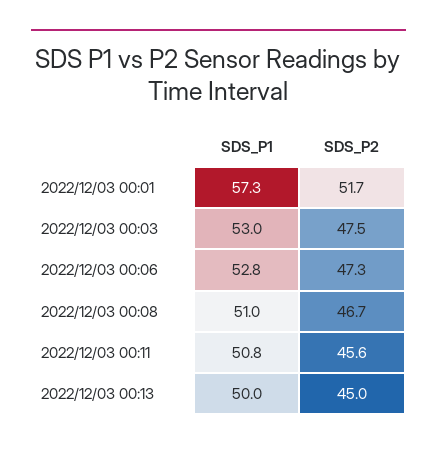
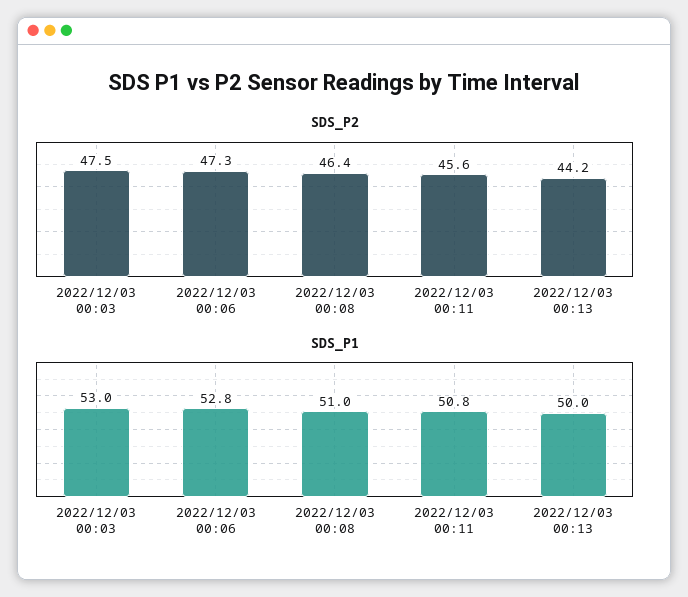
SDS_P1, 2022/12/03 00:01: 57.3 -> none
SDS_P2, 2022/12/03 00:01: 51.7 -> none
SDS_P2, 2022/12/03 00:08: 46.7 -> 46.4
SDS_P2, 2022/12/03 00:13: 45 -> 44.2

